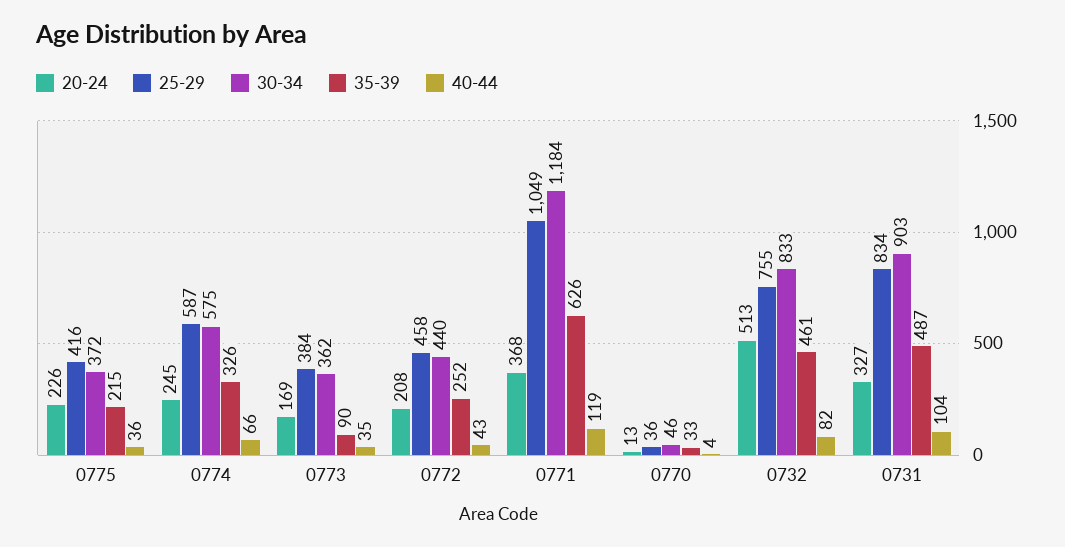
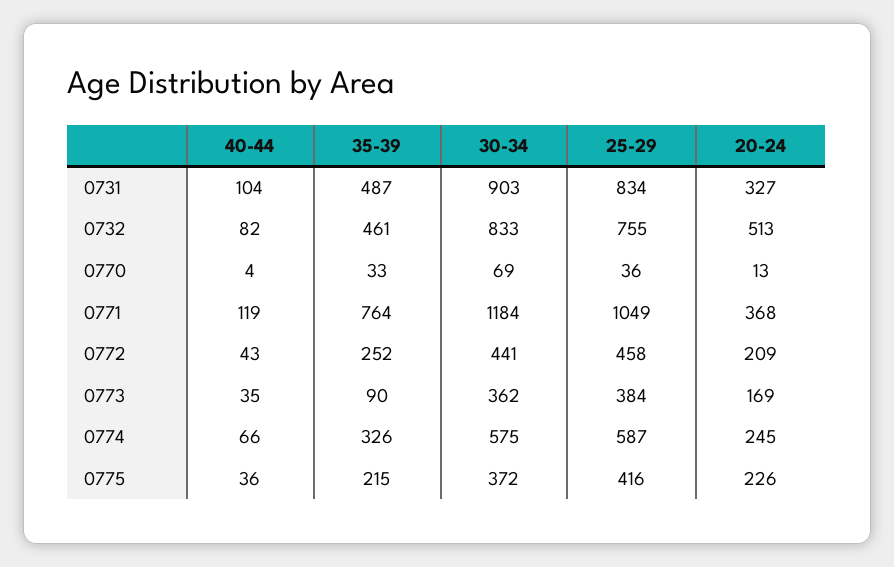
20-24, 0772: 208 -> 209
30-34, 0772: 440 -> 441
35-39, 0771: 626 -> 764
30-34, 0770: 46 -> 69

